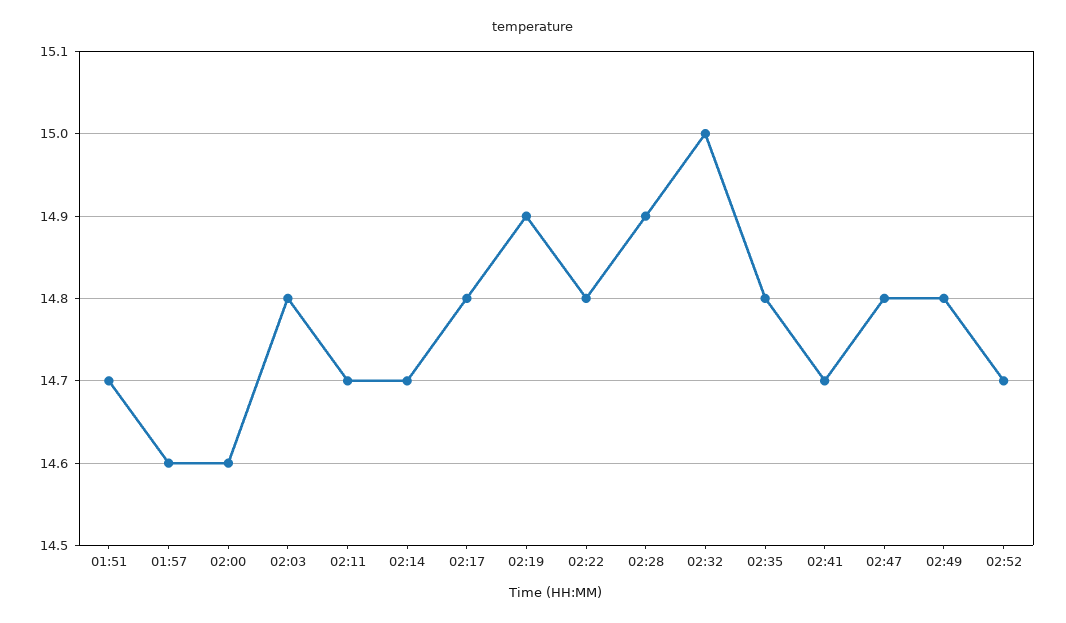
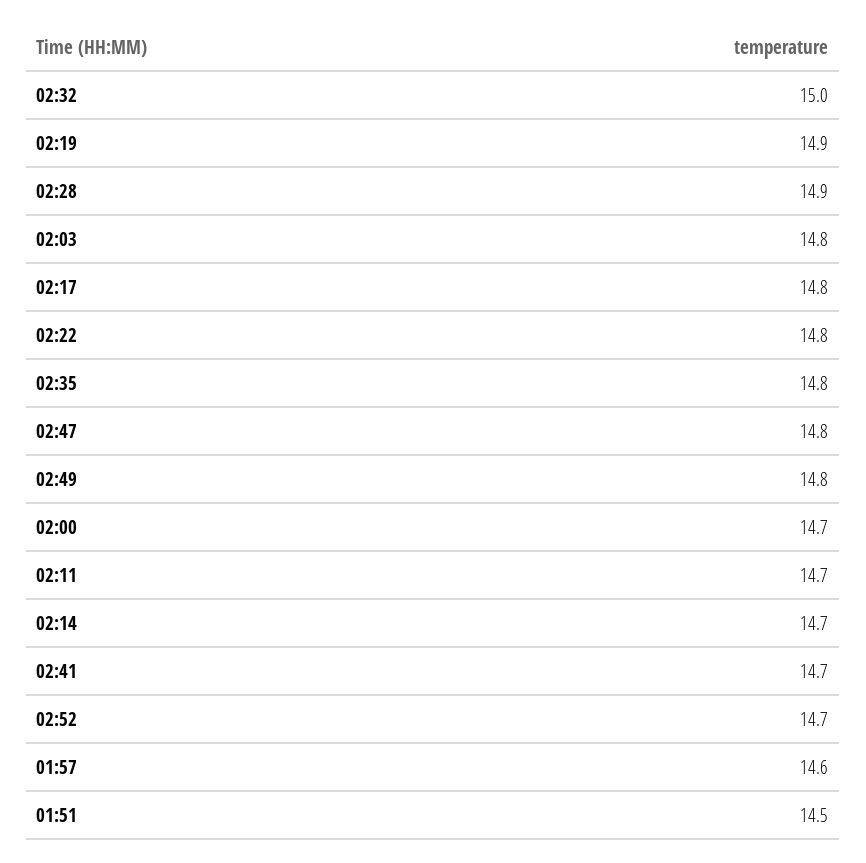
01:51: 14.7 -> 14.5
02:00: 14.6 -> 14.7

